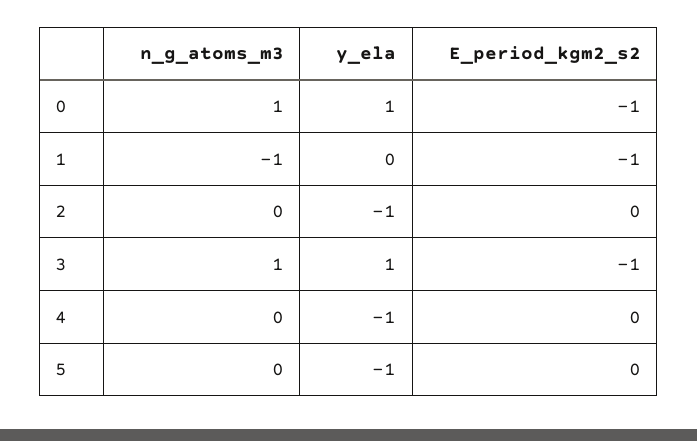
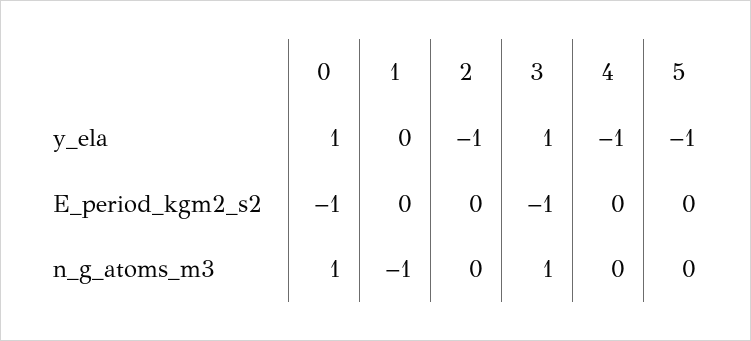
E_period_kgm2_s2, 1: -1 -> 0

